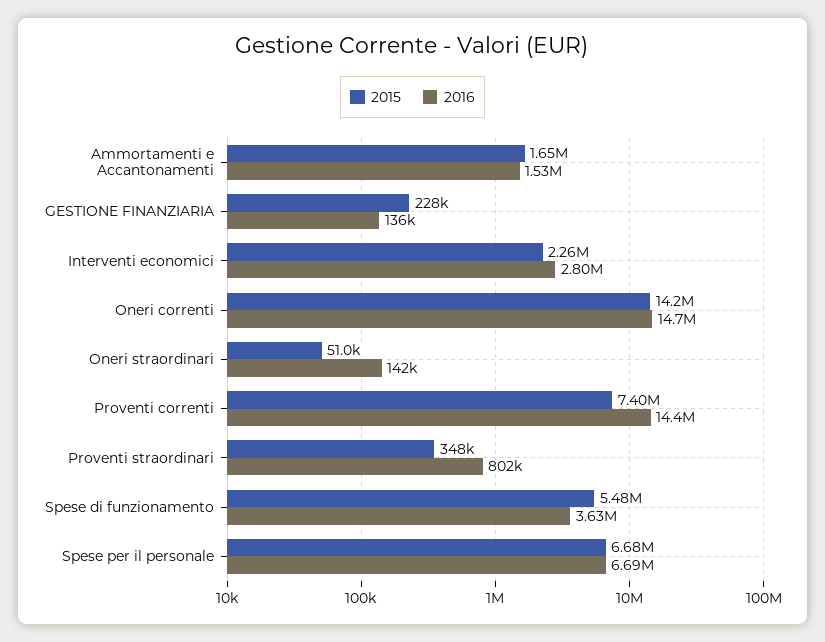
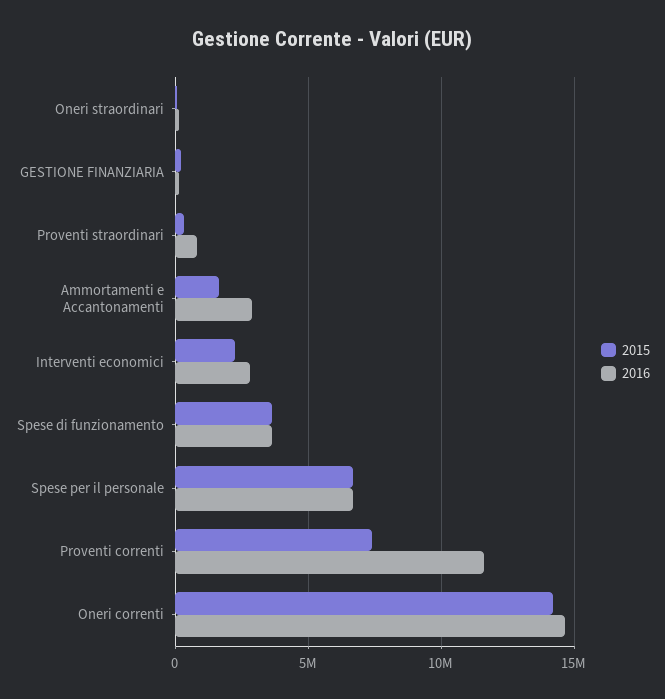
2016, Ammortamenti e Accantonamenti: 1530000 -> 3000000
2016, Proventi correnti: 14400000 -> 11500000
2015, Spese di funzionamento: 5480000 -> 3500000

